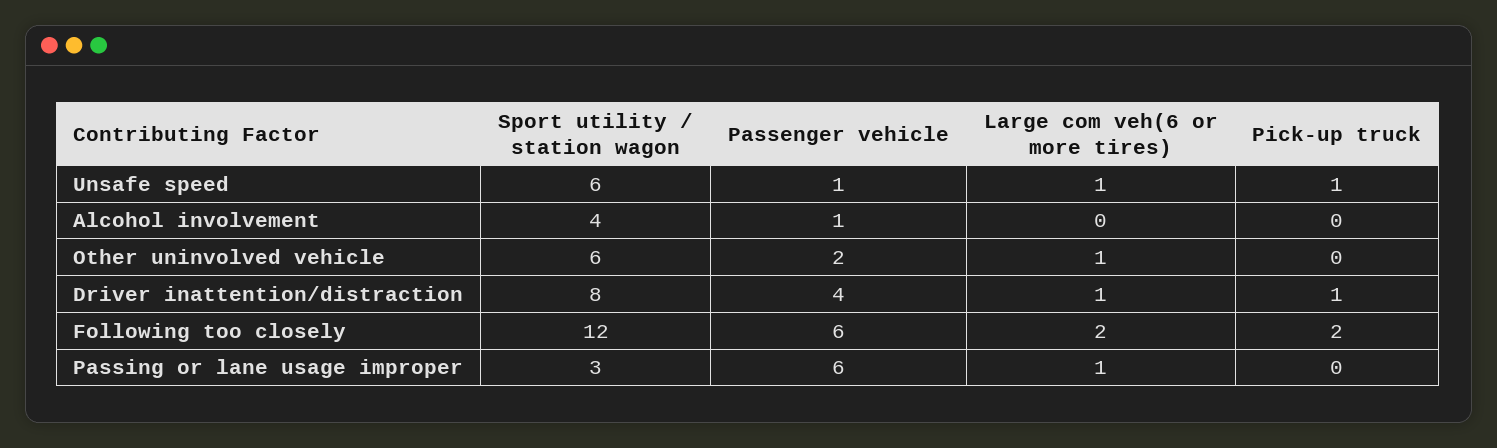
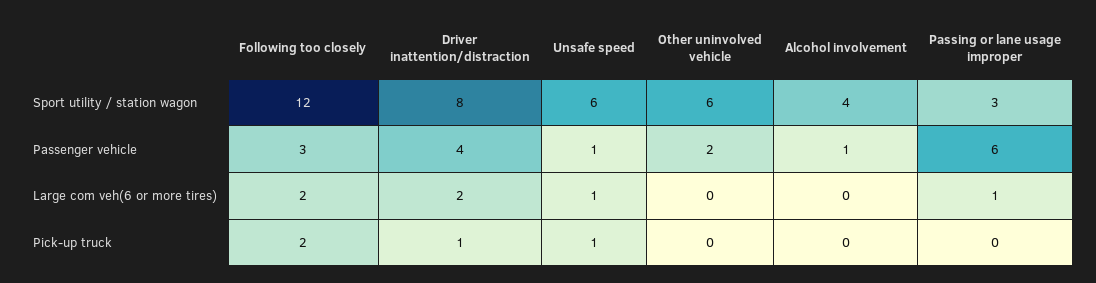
Large com veh(6 or more tires), Other uninvolved vehicle: 1 -> 0
Large com veh(6 or more tires), Driver inattention/distraction: 1 -> 2
Passenger vehicle, Following too closely: 6 -> 3

